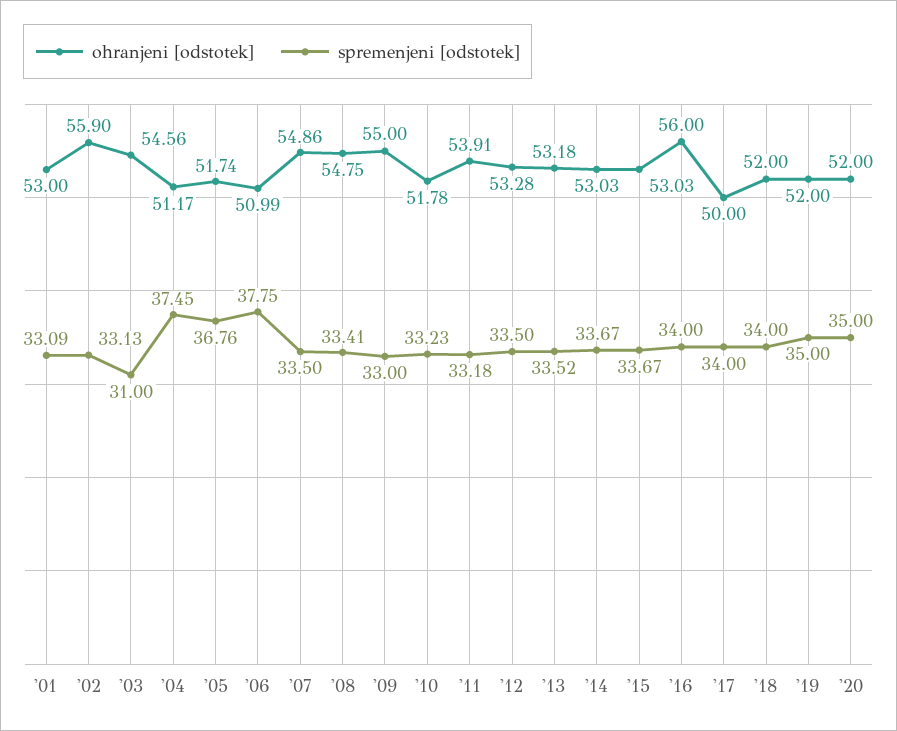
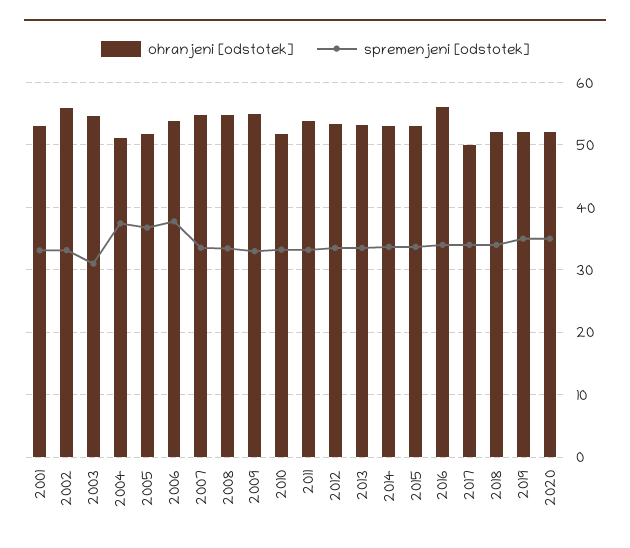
ohranjeni [odstotek], '06: 50.99 -> 54

